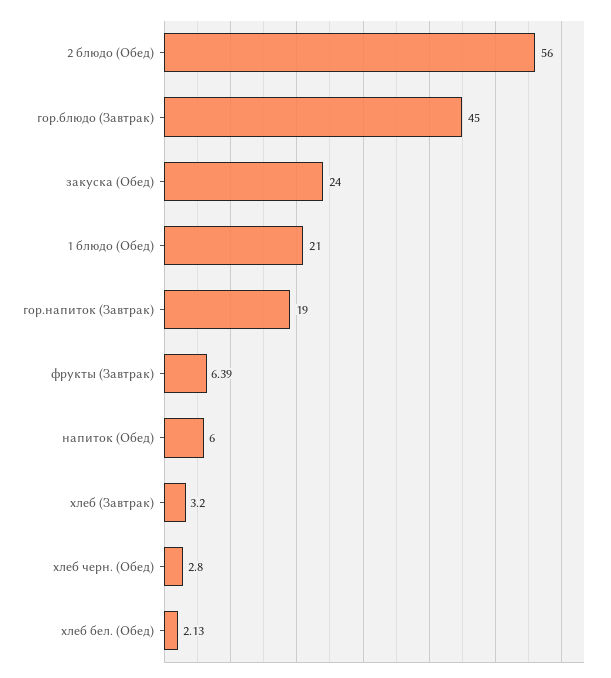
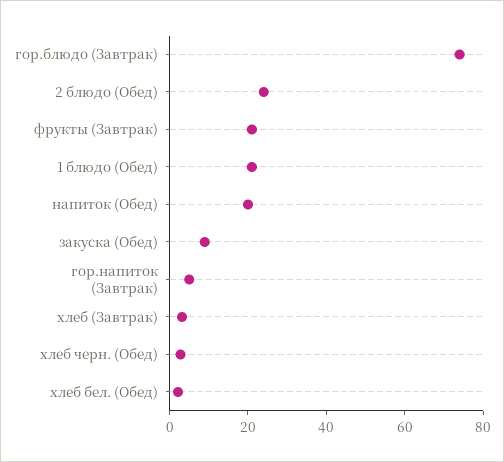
2 блюдо (Обед): 56 -> 25
гор.блюдо (Завтрак): 45 -> 75
закуска (Обед): 24 -> 10
гор.напиток (Завтрак): 19 -> 5
фрукты (Завтрак): 6.39 -> 20
напиток (Обед): 6 -> 20

